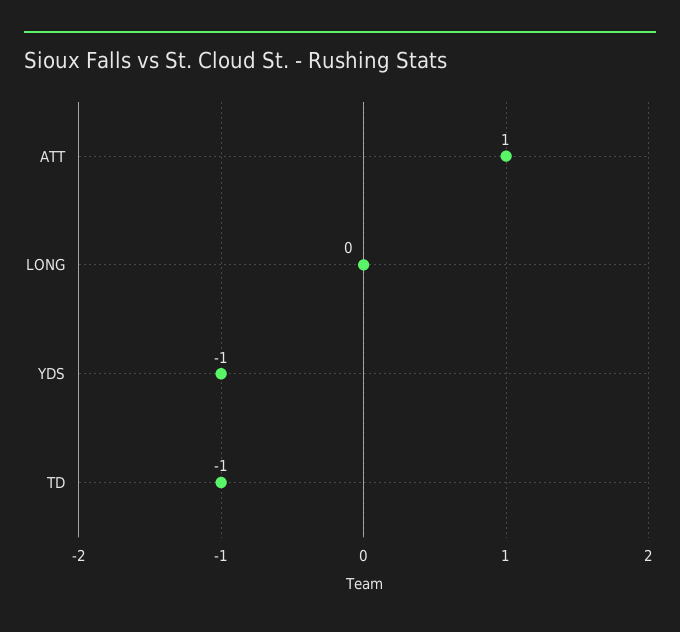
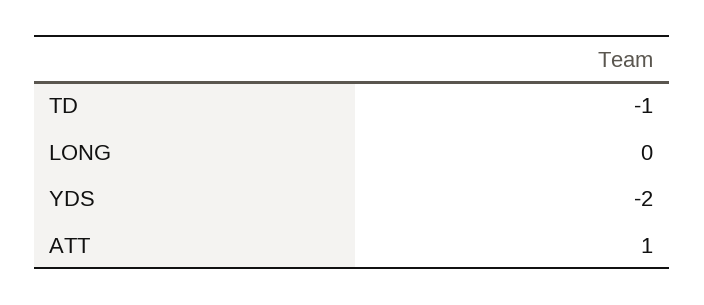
YDS: -1 -> -2

